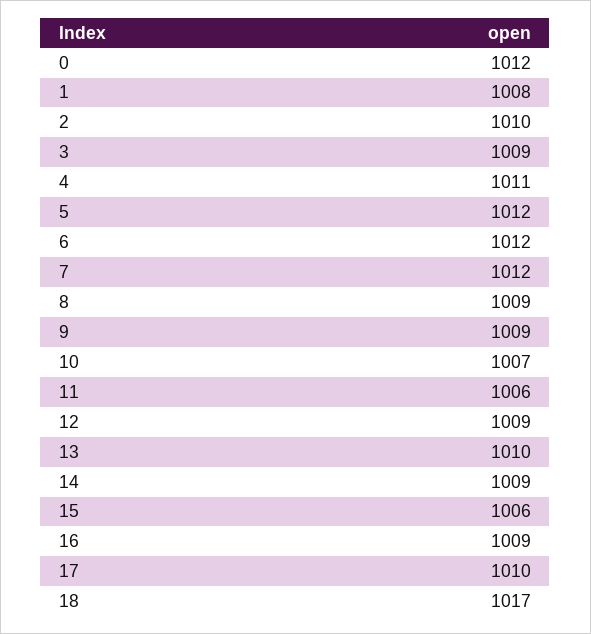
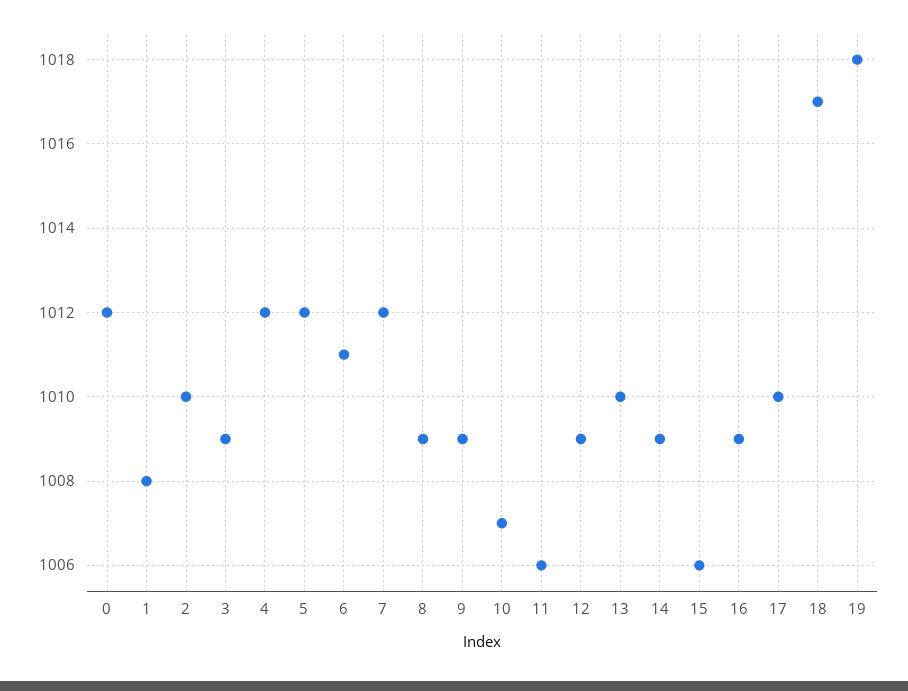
4: 1011 -> 1012
6: 1012 -> 1011
19: none -> 1018

